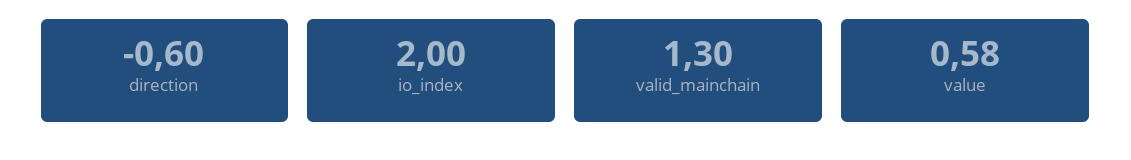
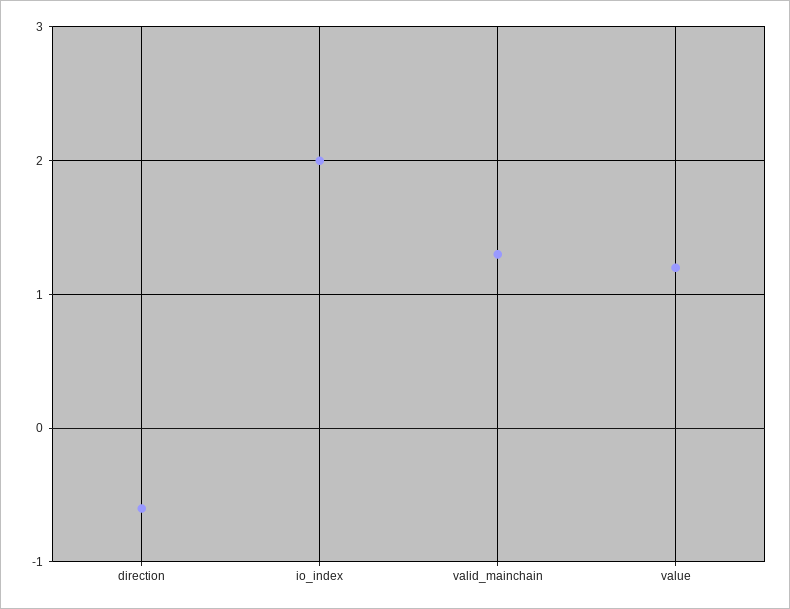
value: 0.58 -> 1.2

